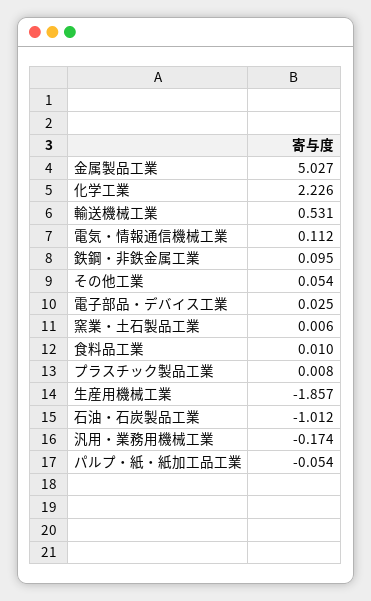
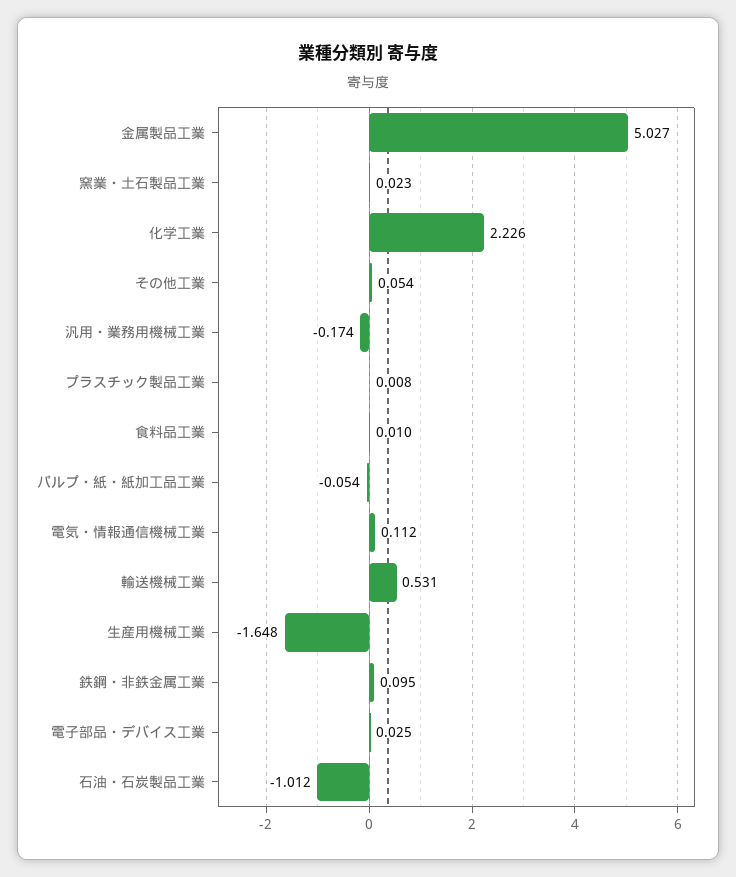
窯業・土石製品工業: 0.006 -> 0.023
生産用機械工業: -1.857 -> -1.648

